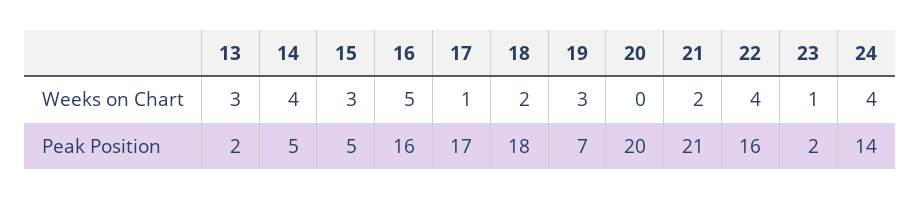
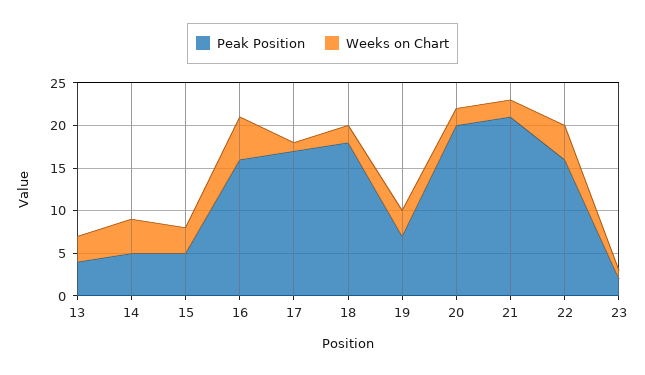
Weeks on Chart, 20: 0 -> 2
Weeks on Chart, 24: 4 -> none
Peak Position, 13: 2 -> 4
Peak Position, 24: 14 -> none

